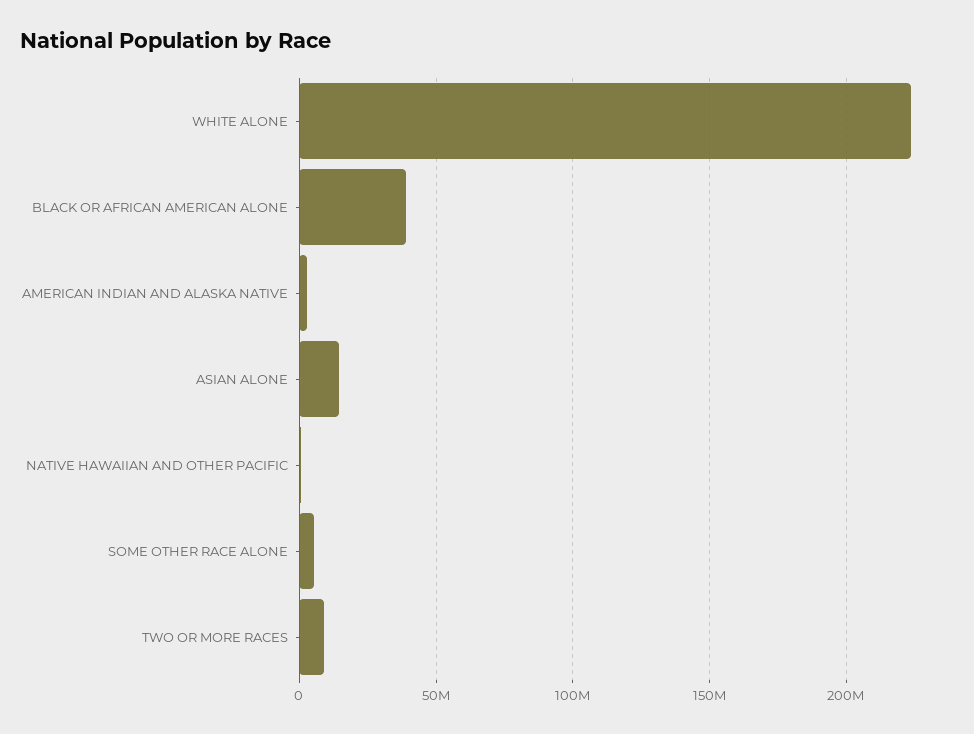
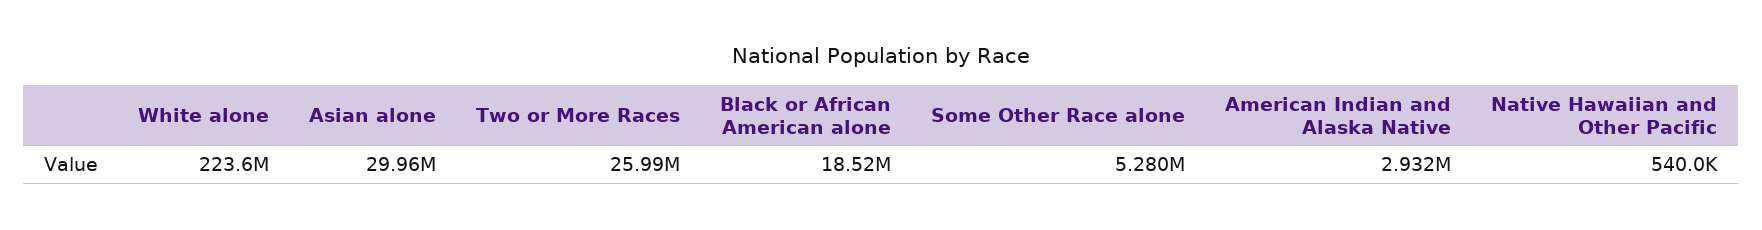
BLACK OR AFRICAN AMERICAN ALONE: 40000000 -> 18520000
ASIAN ALONE: 15000000 -> 29960000
TWO OR MORE RACES: 10000000 -> 25990000

